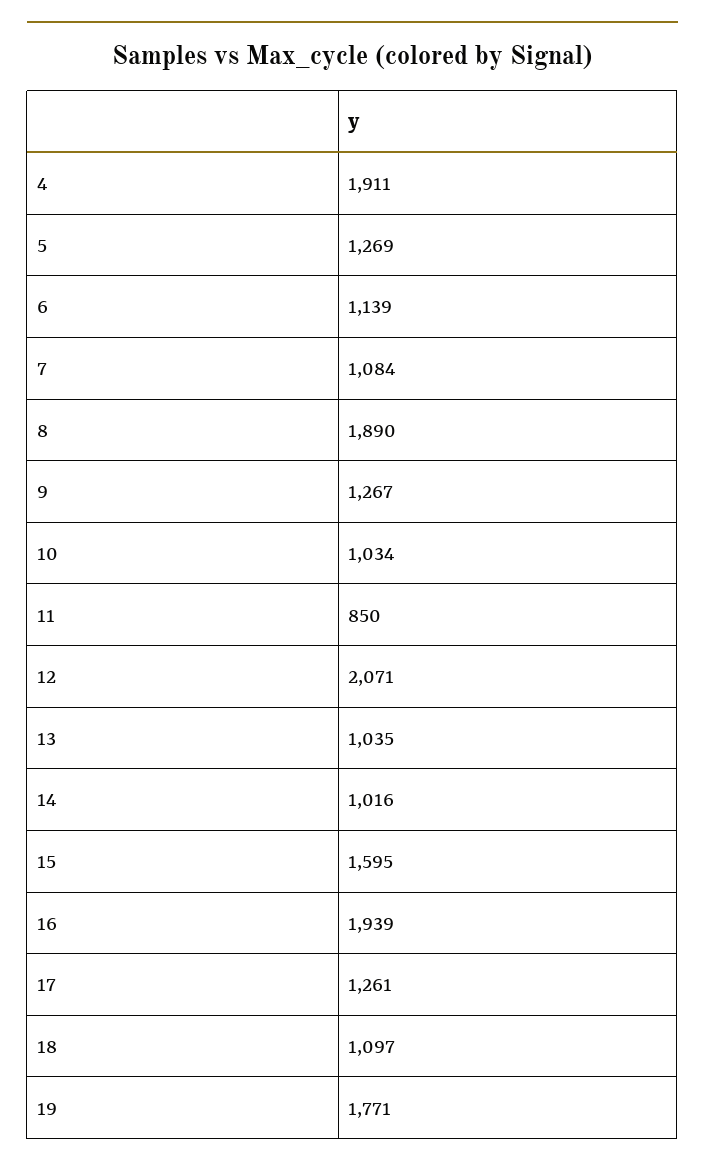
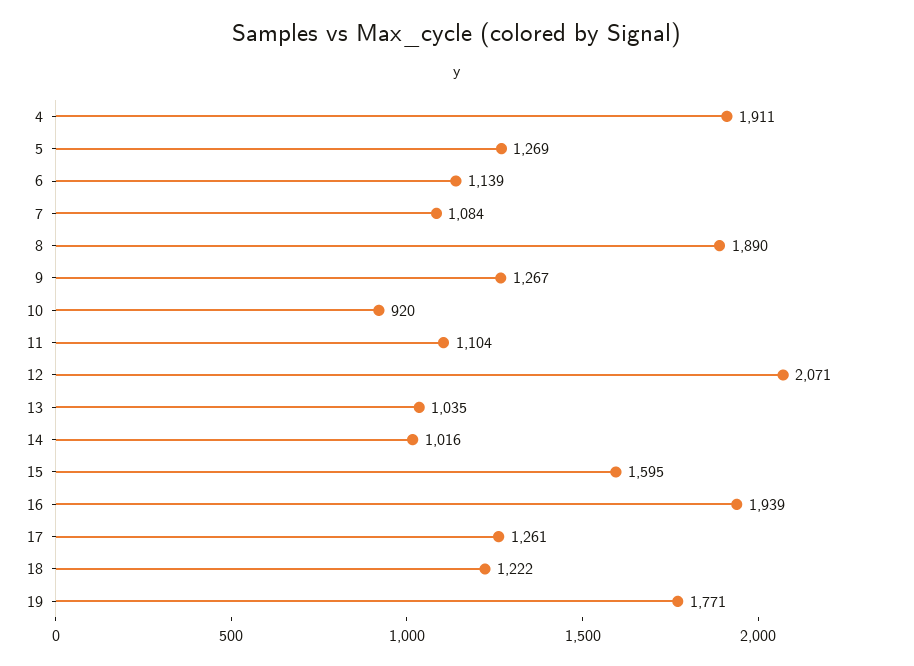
10: 1034 -> 920
11: 850 -> 1104
18: 1097 -> 1222

